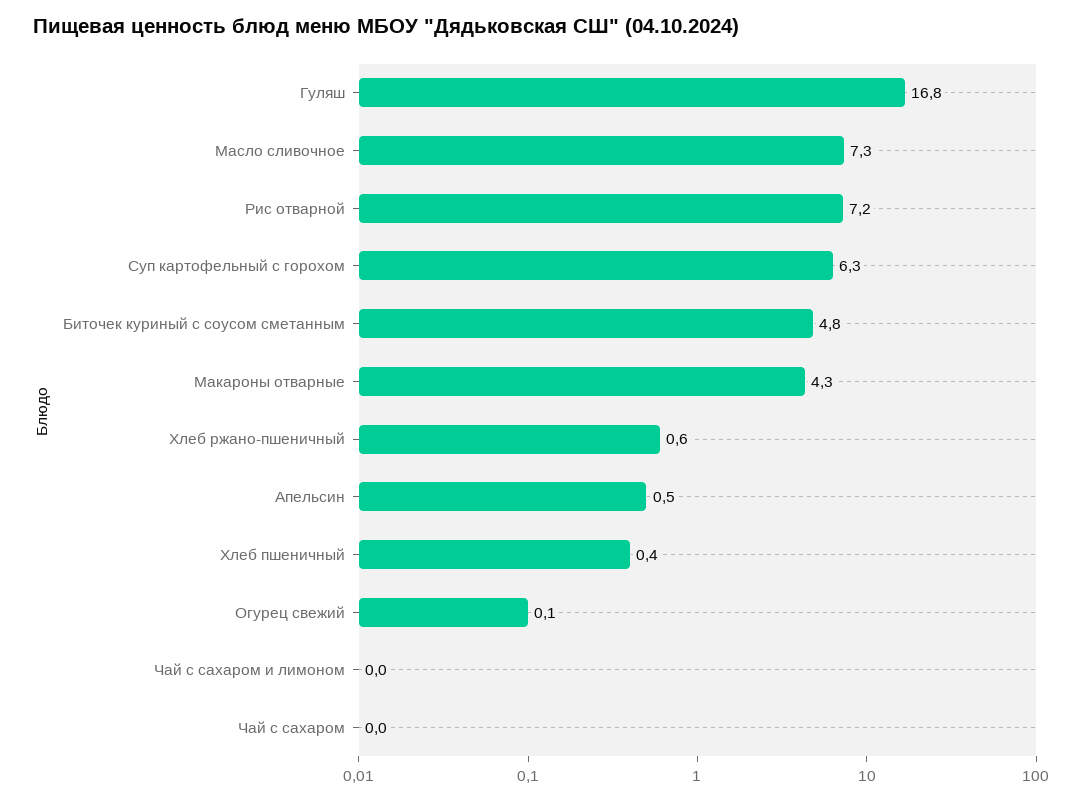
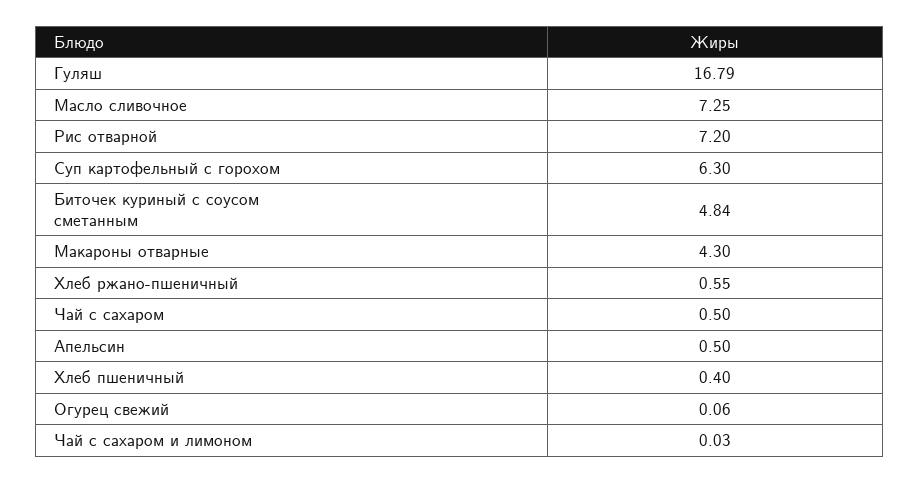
Чай с сахаром: 0 -> 0.5

